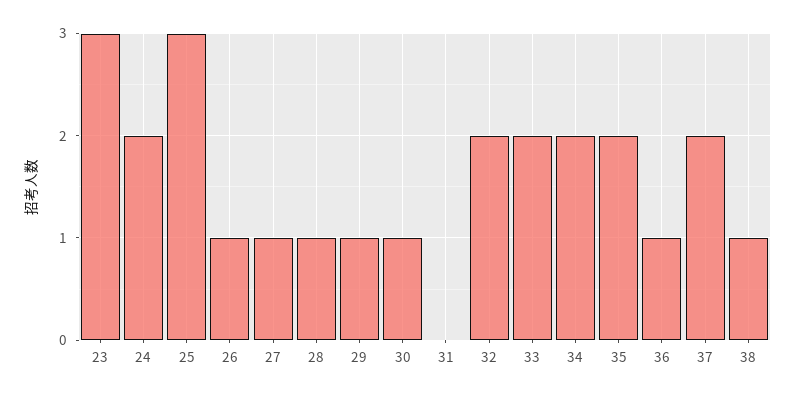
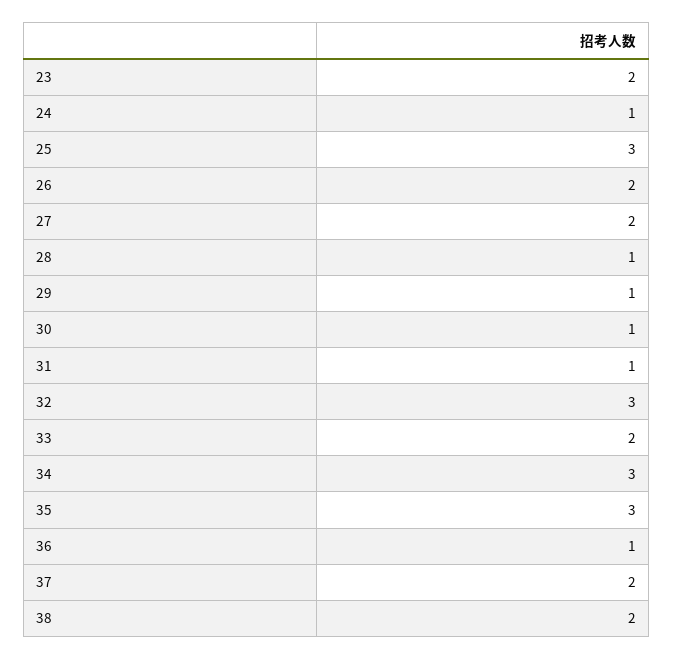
23: 3 -> 2
24: 2 -> 1
26: 1 -> 2
27: 1 -> 2
31: 0 -> 1
32: 2 -> 3
34: 2 -> 3
35: 2 -> 3
38: 1 -> 2

